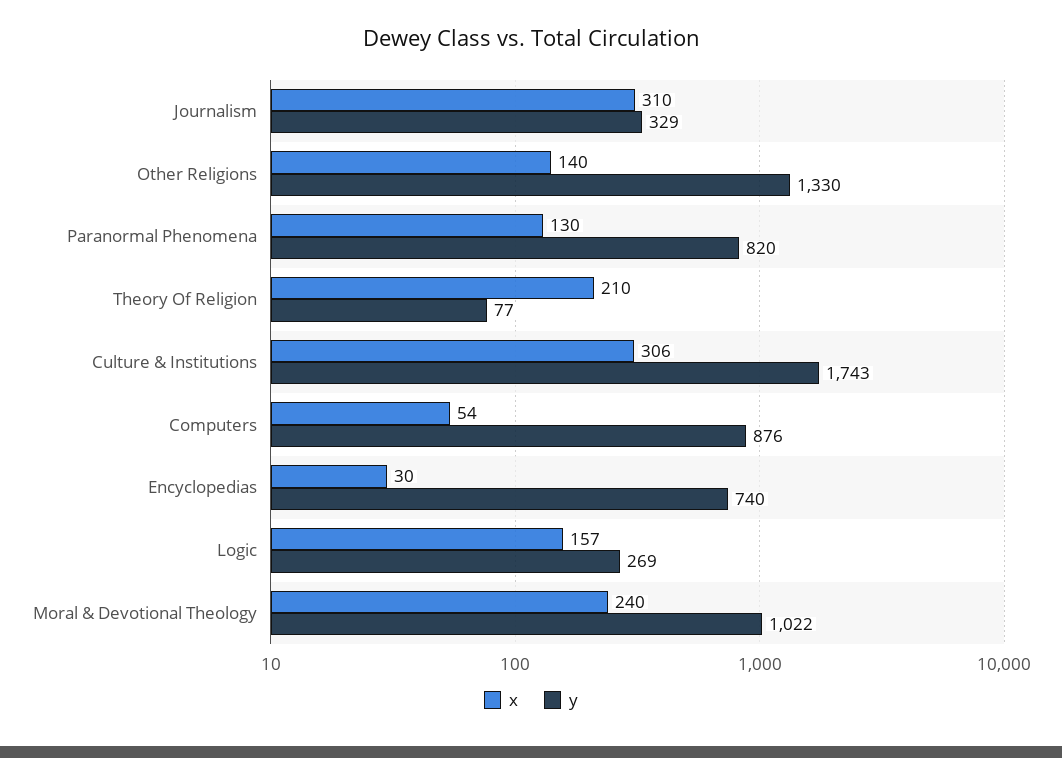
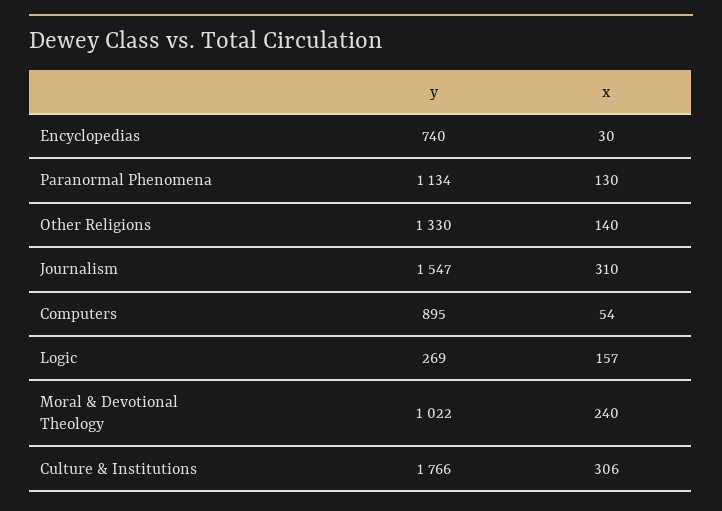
y, Journalism: 329 -> 1547
y, Paranormal Phenomena: 820 -> 1134
x, Theory Of Religion: 210 -> none
y, Theory Of Religion: 77 -> none
y, Culture & Institutions: 1743 -> 1766
y, Computers: 876 -> 895

